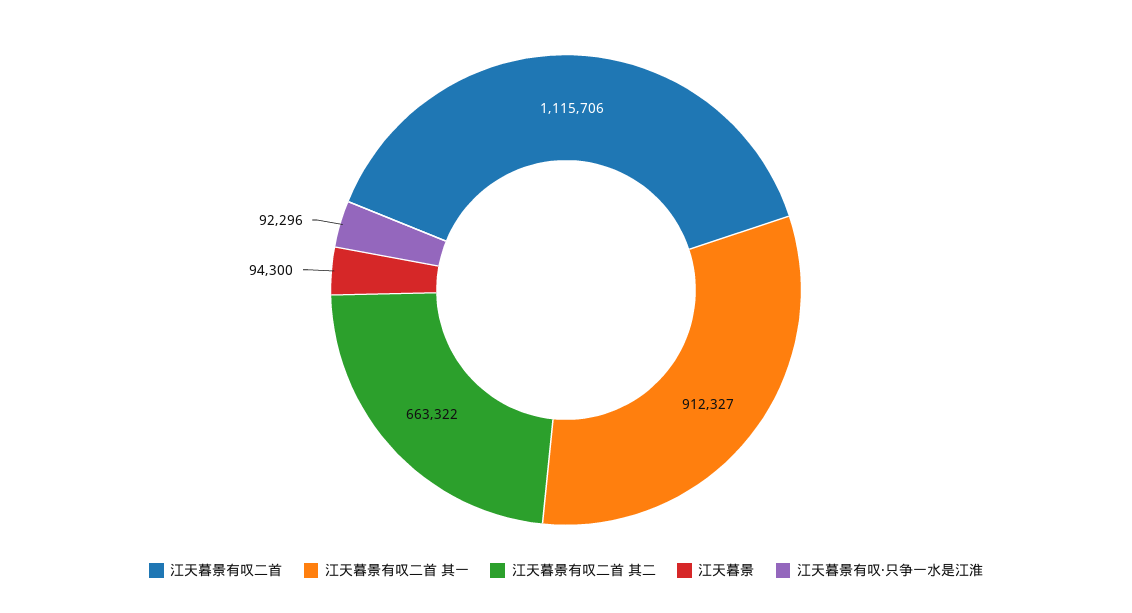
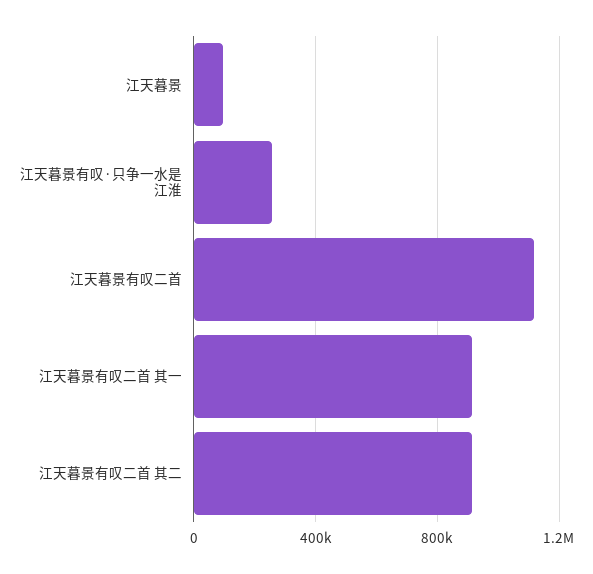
江天暮景有叹二首 其二: 663322 -> 900000
江天暮景有叹·只争一水是江淮: 92296 -> 250000

